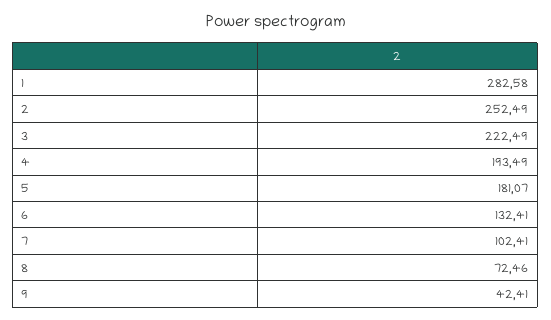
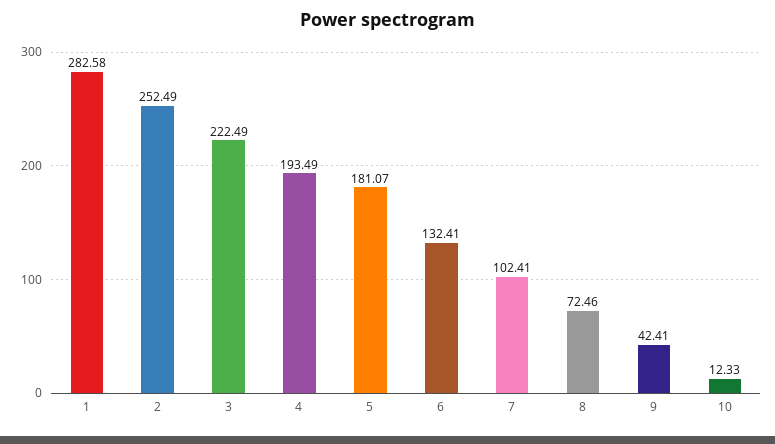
10: none -> 12.33

